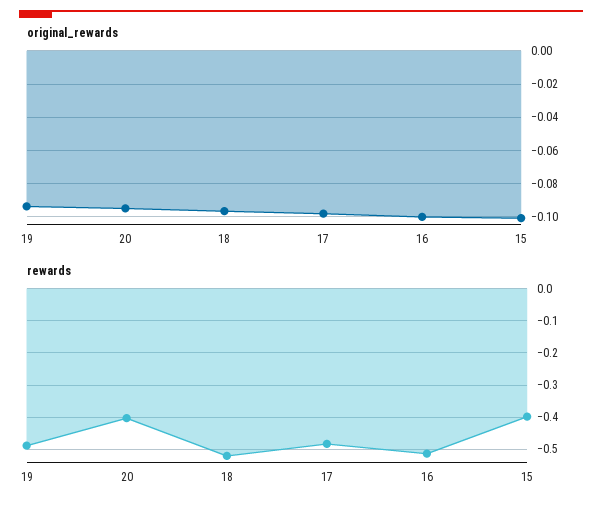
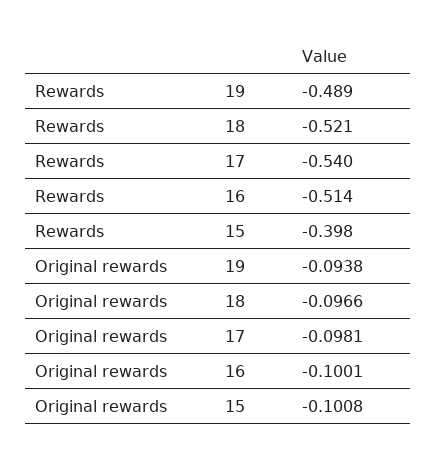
original_rewards, 20: -0.095 -> none
rewards, 20: -0.4 -> none
rewards, 17: -0.48 -> -0.54

